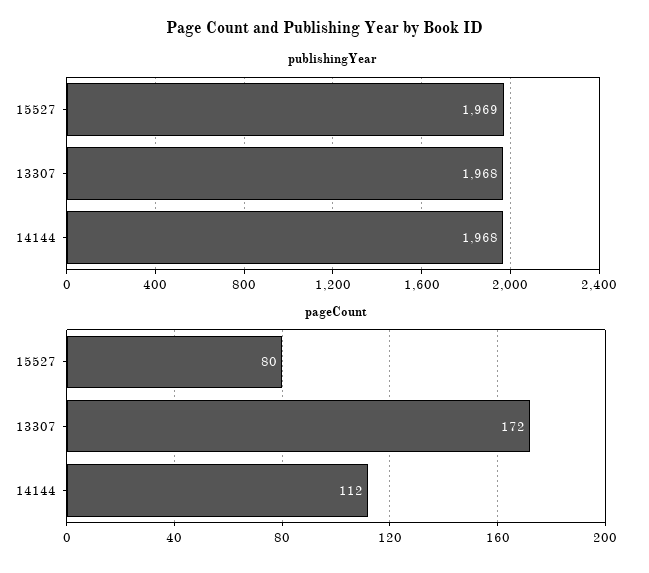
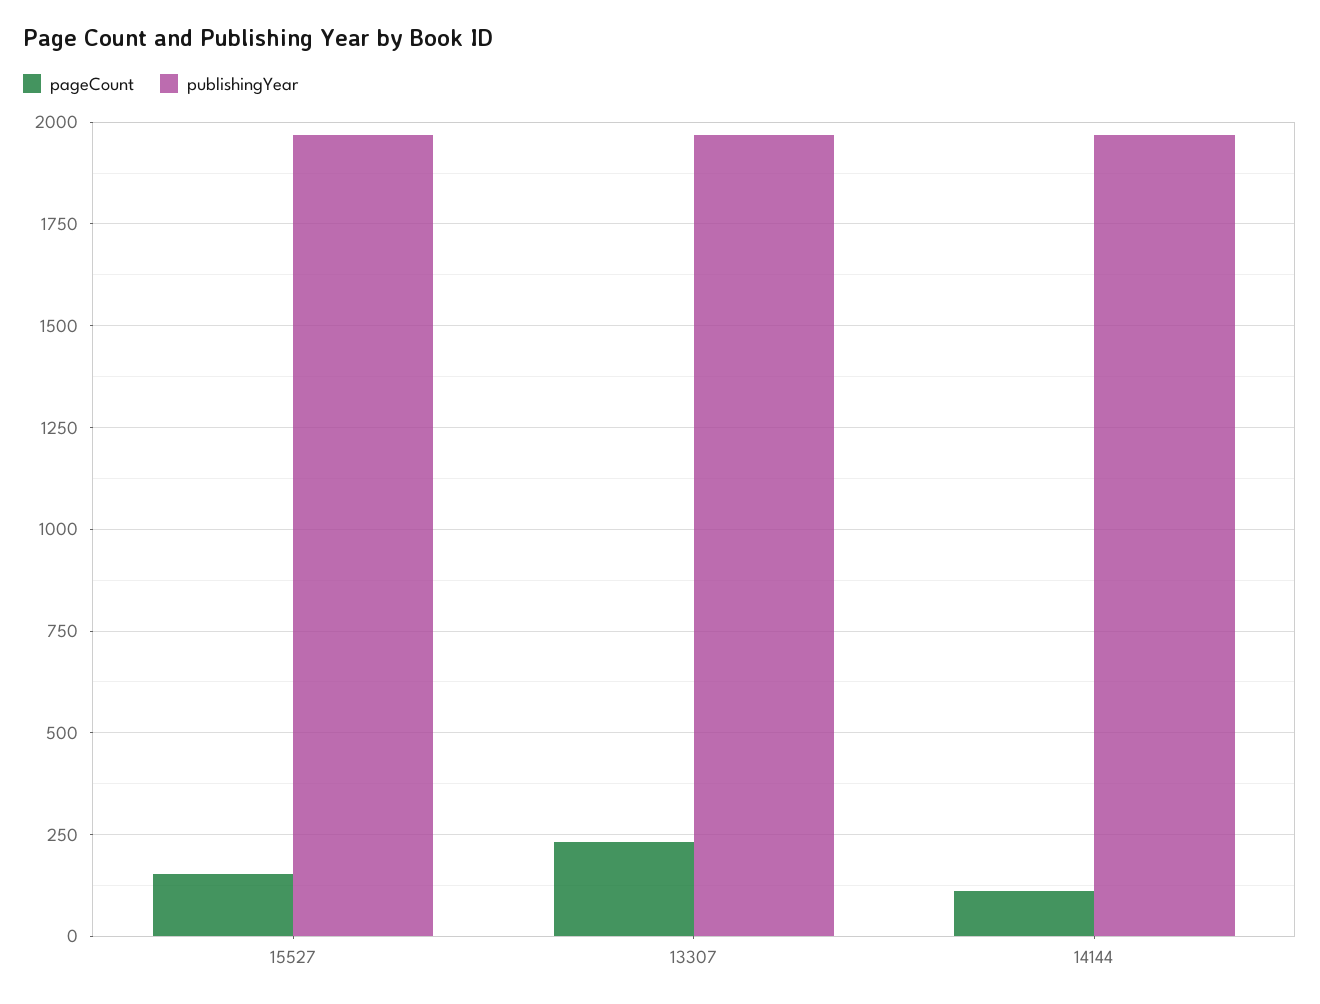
pageCount, 15527: 80 -> 150
pageCount, 13307: 172 -> 225

